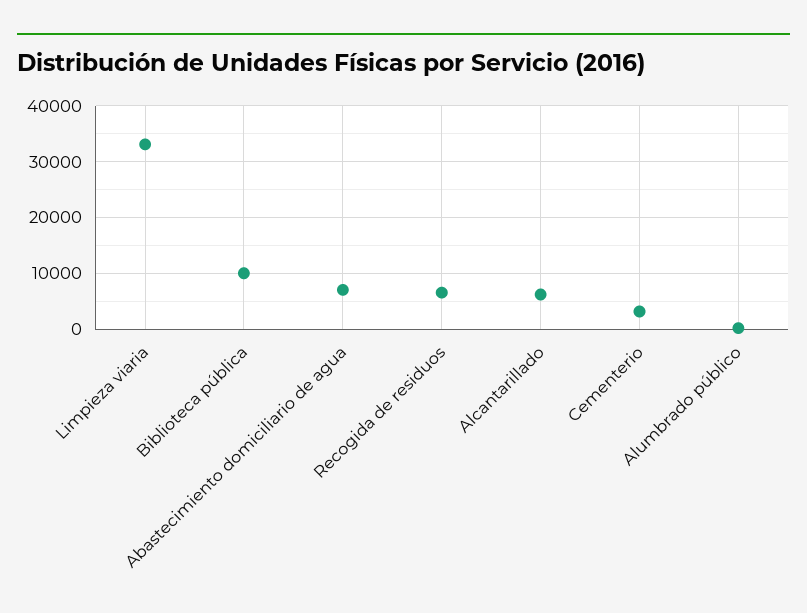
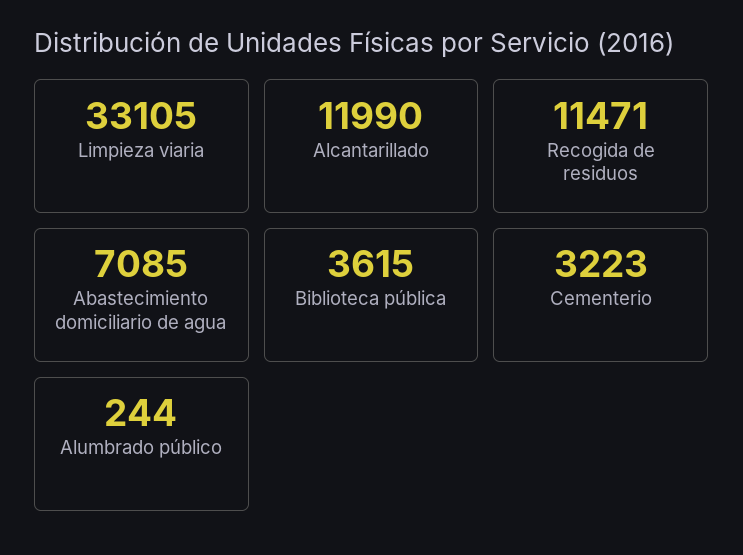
Biblioteca pública: 10000 -> 3615
Recogida de residuos: 6000 -> 11471
Alcantarillado: 6000 -> 11990

